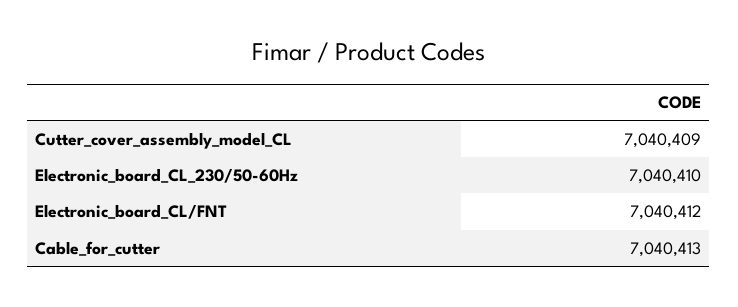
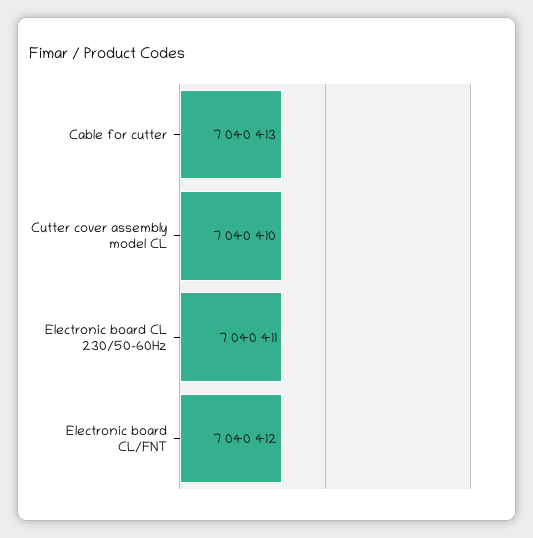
Cutter_cover_assembly_model_CL: 7040409 -> 7040410
Electronic_board_CL_230/50-60Hz: 7040410 -> 7040411

